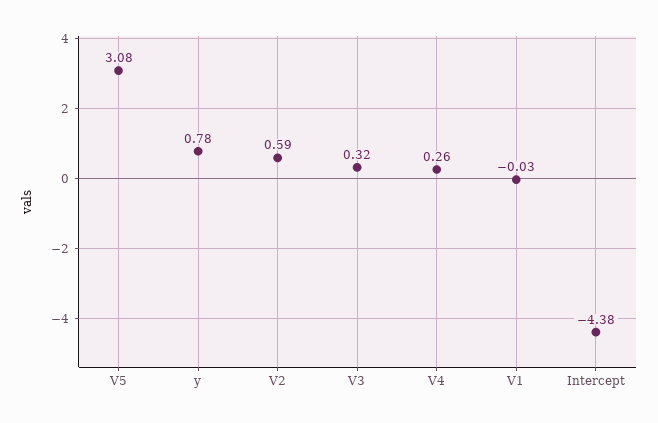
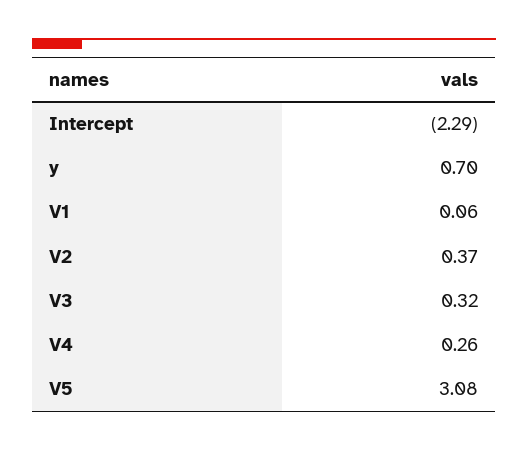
y: 0.78 -> 0.7
V2: 0.59 -> 0.37
V1: -0.03 -> 0.06
Intercept: -4.38 -> -2.29

